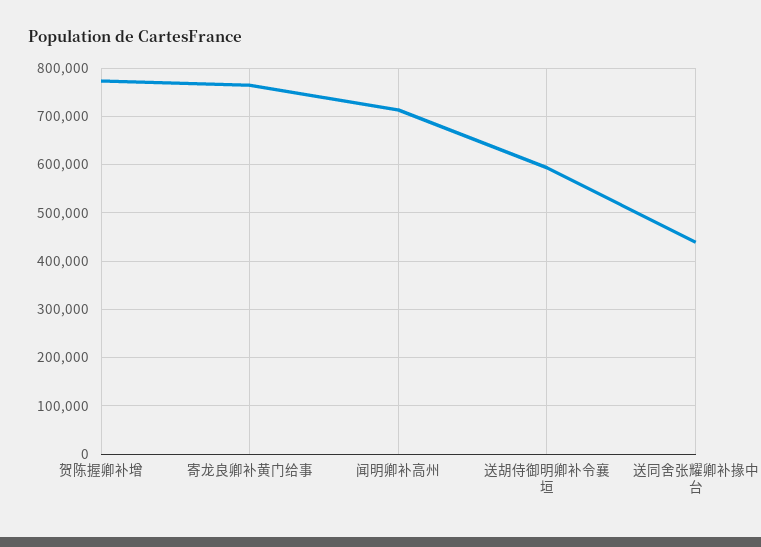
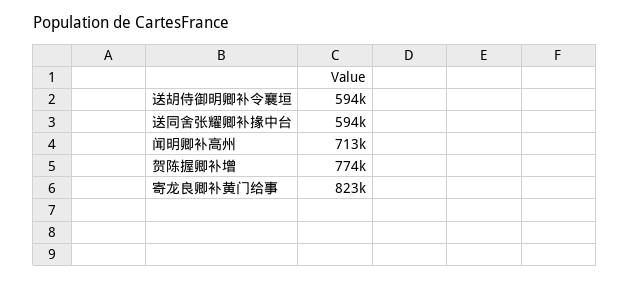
寄龙良卿补黄门给事: 760000 -> 823000
送同舍张耀卿补掾中台: 440000 -> 594000

